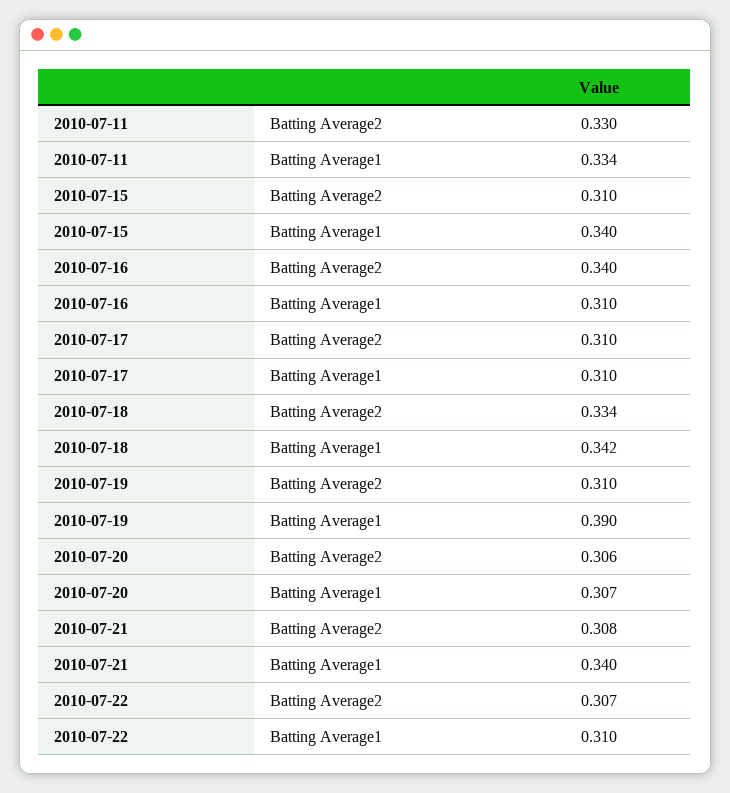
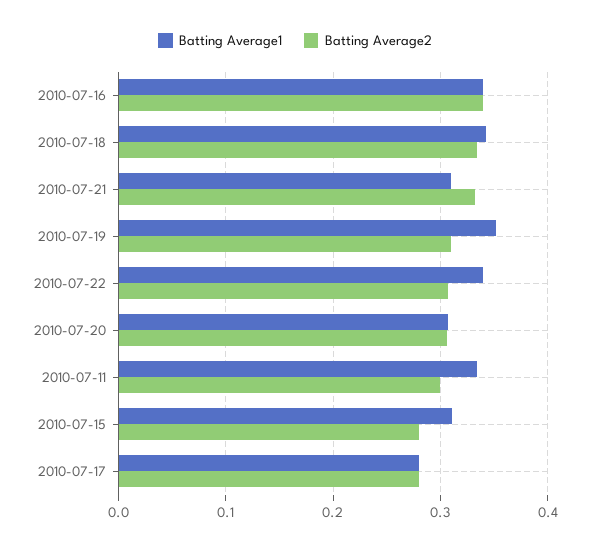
Batting Average2, 2010-07-11: 0.33 -> 0.3
Batting Average2, 2010-07-15: 0.31 -> 0.28
Batting Average1, 2010-07-15: 0.34 -> 0.31
Batting Average1, 2010-07-16: 0.31 -> 0.34
Batting Average2, 2010-07-17: 0.31 -> 0.28
Batting Average1, 2010-07-17: 0.31 -> 0.28
Batting Average1, 2010-07-19: 0.39 -> 0.35
Batting Average2, 2010-07-21: 0.308 -> 0.33
Batting Average1, 2010-07-21: 0.34 -> 0.31
Batting Average1, 2010-07-22: 0.31 -> 0.34

